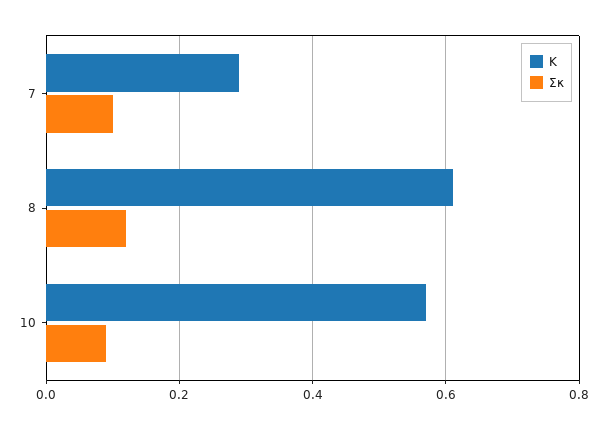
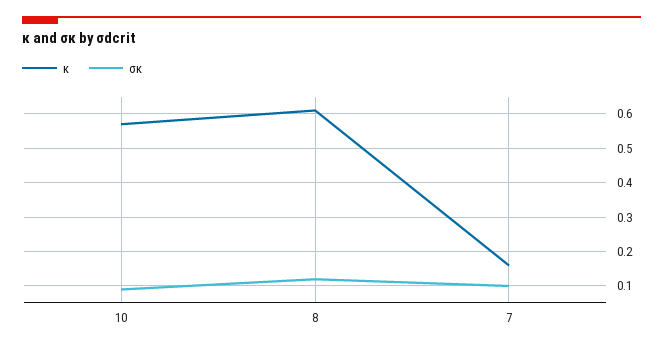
Κ, 7: 0.3 -> 0.15

